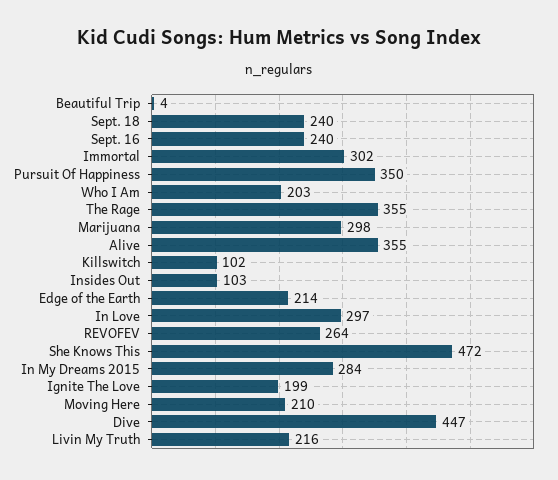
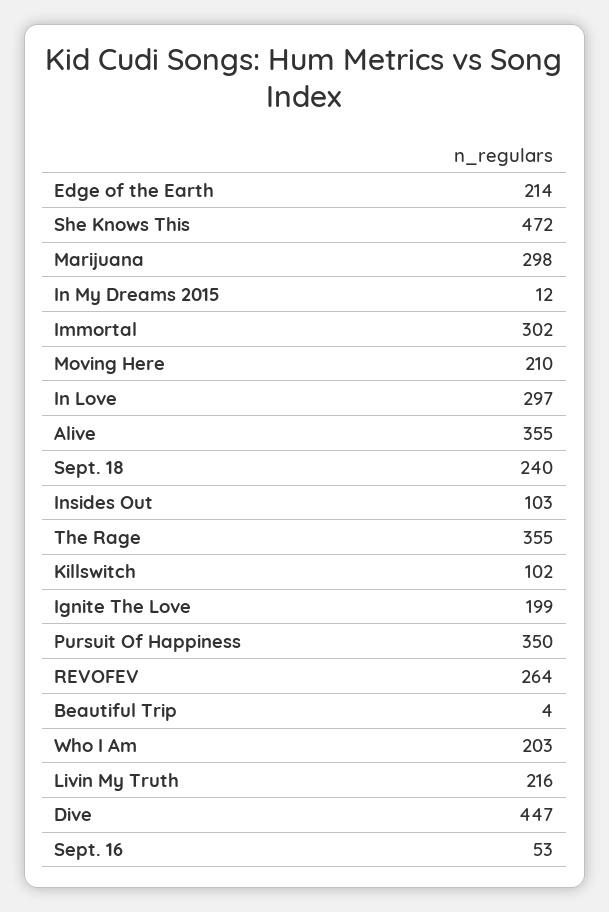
Sept. 16: 240 -> 53
In My Dreams 2015: 284 -> 12

